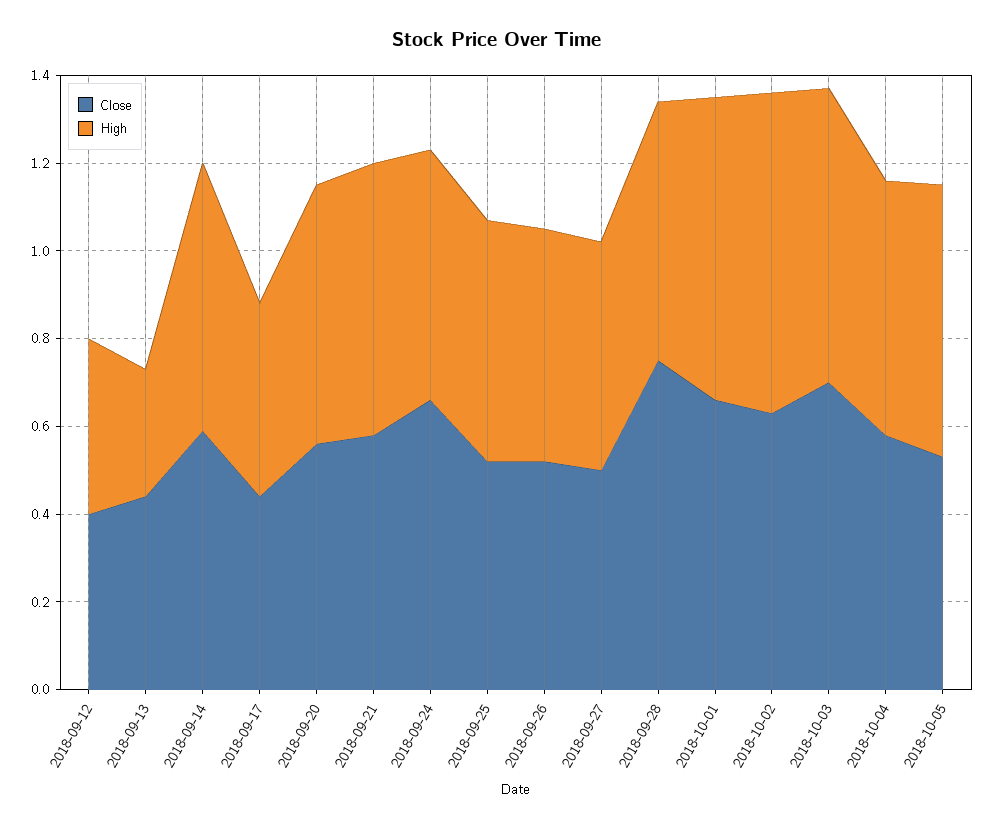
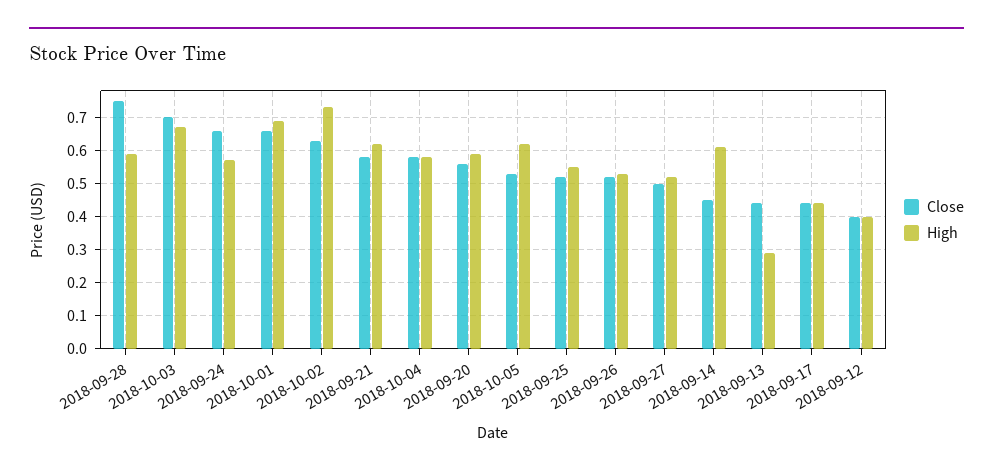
Close, 2018-09-14: 0.6 -> 0.45

